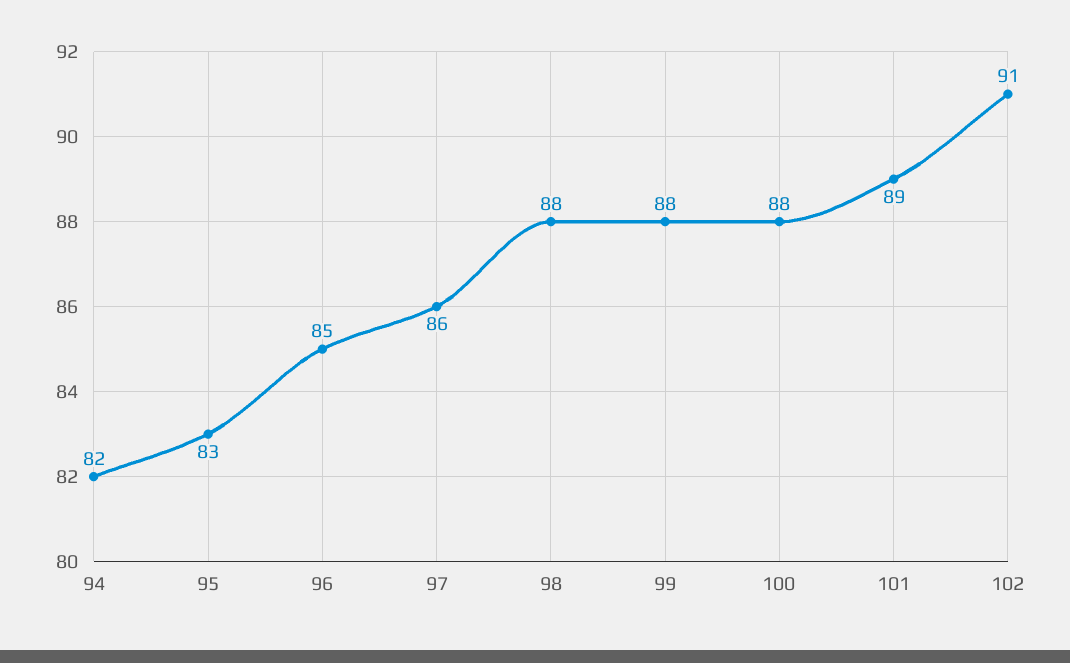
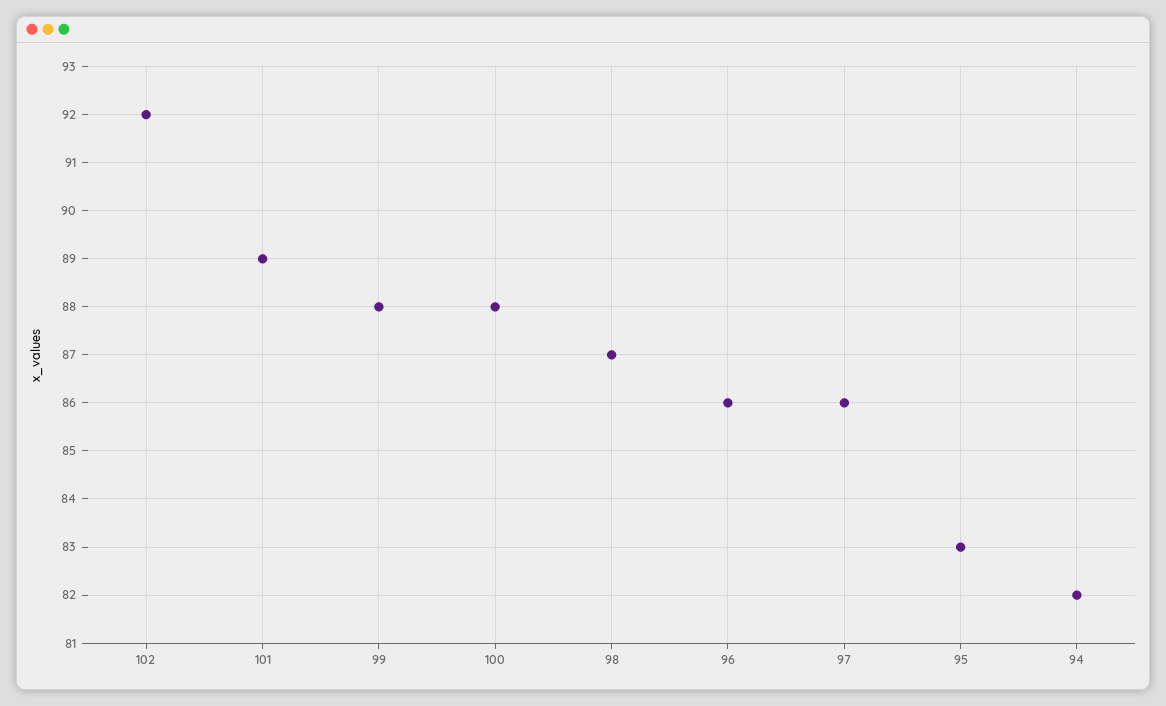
96: 85 -> 86
98: 88 -> 87
102: 91 -> 92

